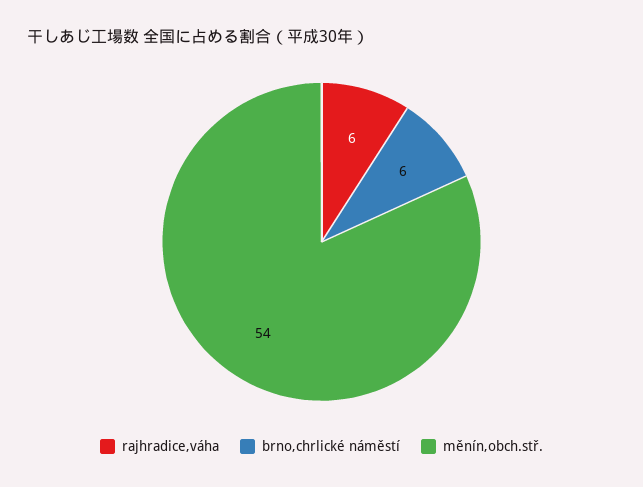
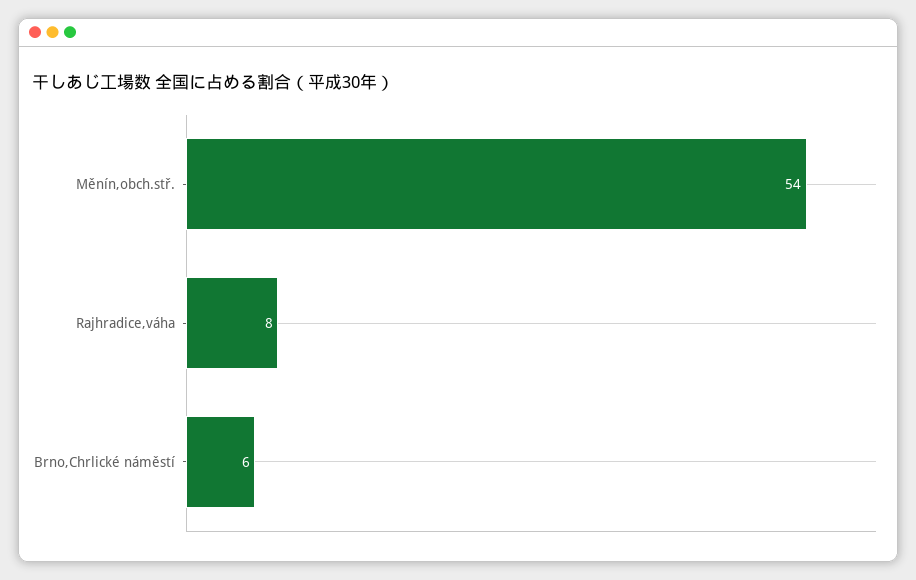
rajhradice,váha: 6 -> 8

